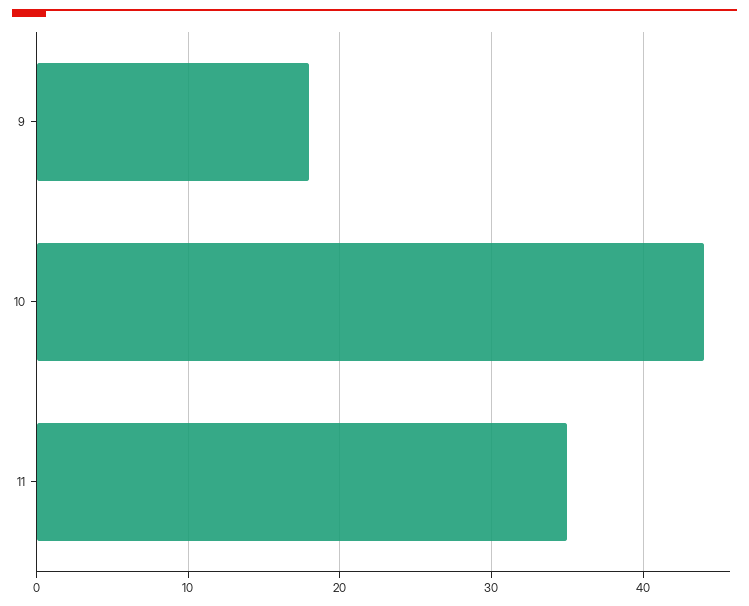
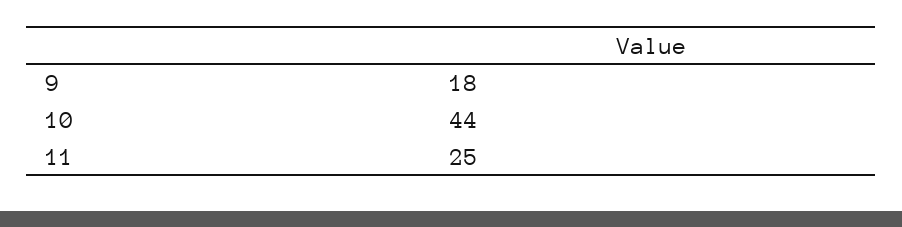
11: 35 -> 25

